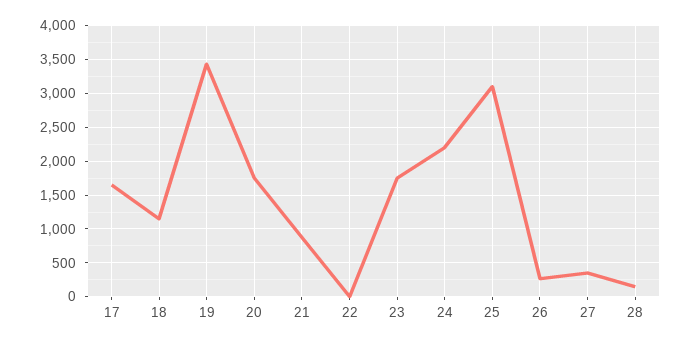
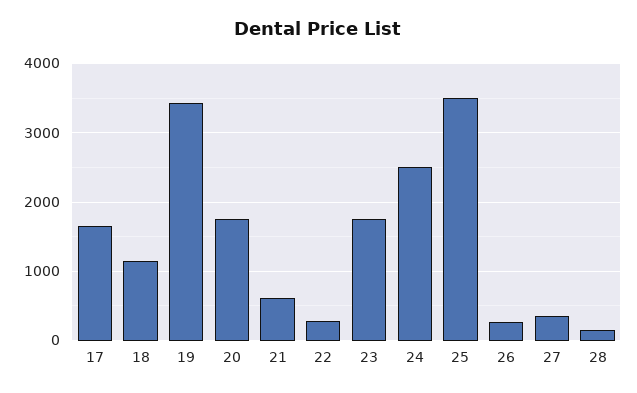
21: 900 -> 600
22: 0 -> 300
24: 2200 -> 2500
25: 3100 -> 3500

